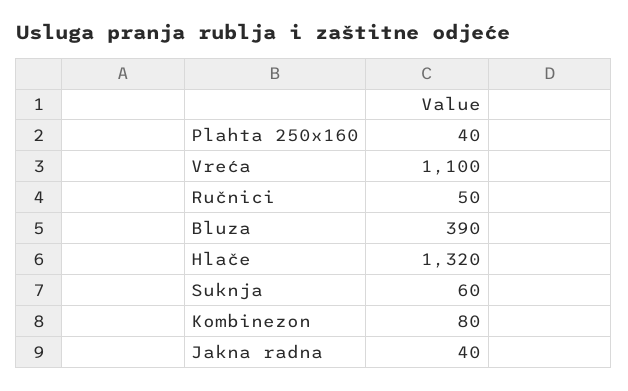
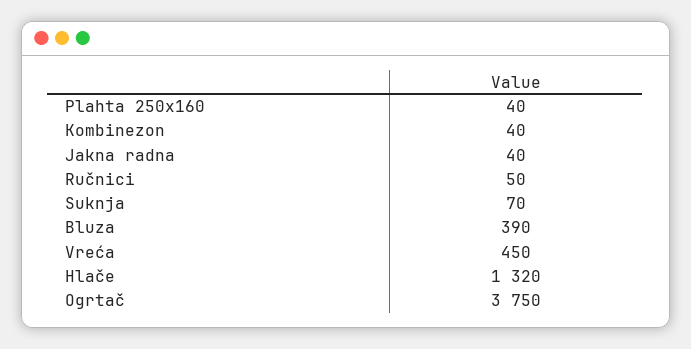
Vreća: 1100 -> 450
Suknja: 60 -> 70
Kombinezon: 80 -> 40
Ogrtač: none -> 3750

